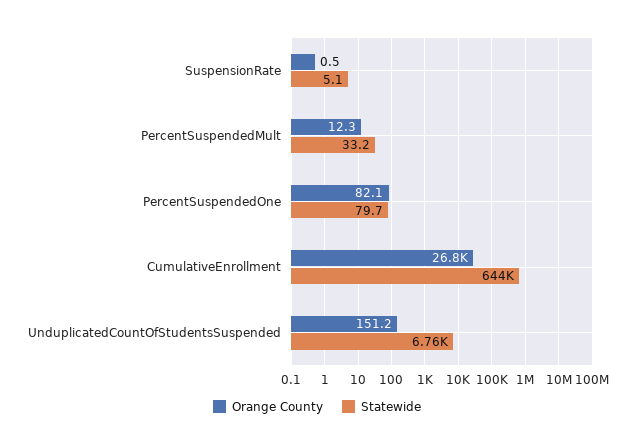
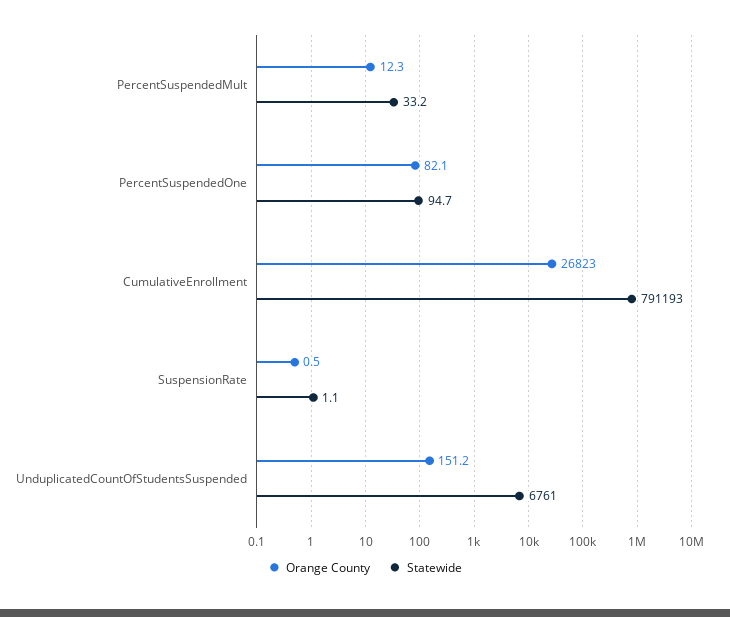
Statewide, SuspensionRate: 5.1 -> 1.1
Statewide, PercentSuspendedOne: 79.7 -> 94.7
Statewide, CumulativeEnrollment: 644000 -> 791193

